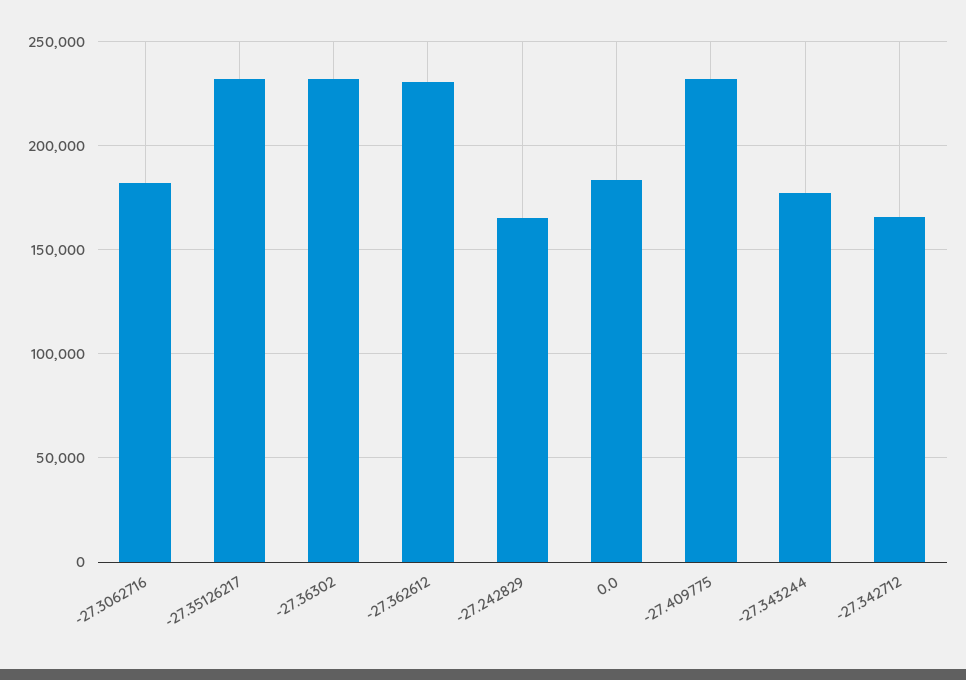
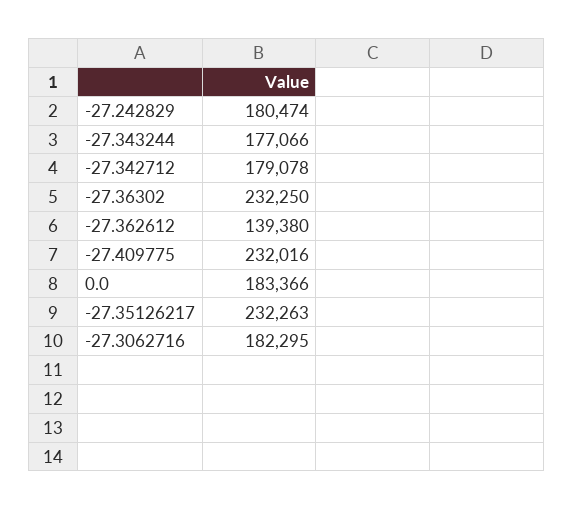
-27.362612: 230000 -> 139380
-27.242829: 165000 -> 180474
-27.342712: 165000 -> 179078

